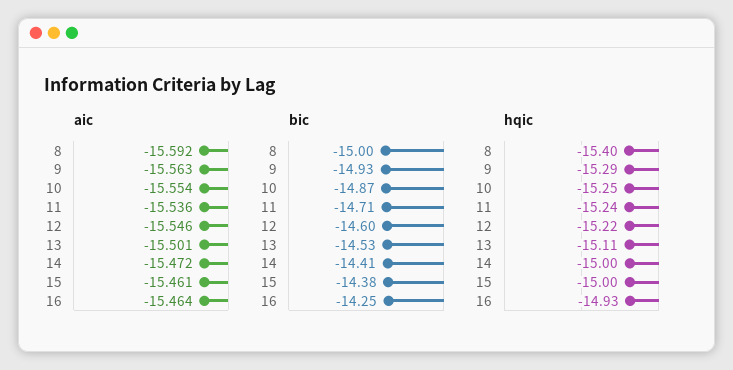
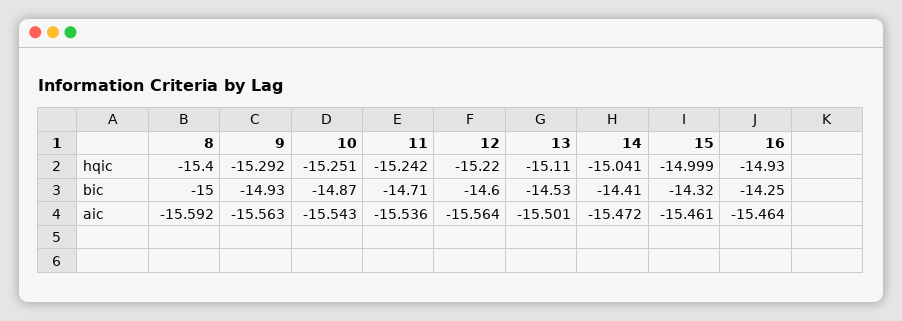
aic, 10: -15.554 -> -15.543
aic, 12: -15.546 -> -15.564
bic, 15: -14.38 -> -14.32
hqic, 14: -15 -> -15.041

